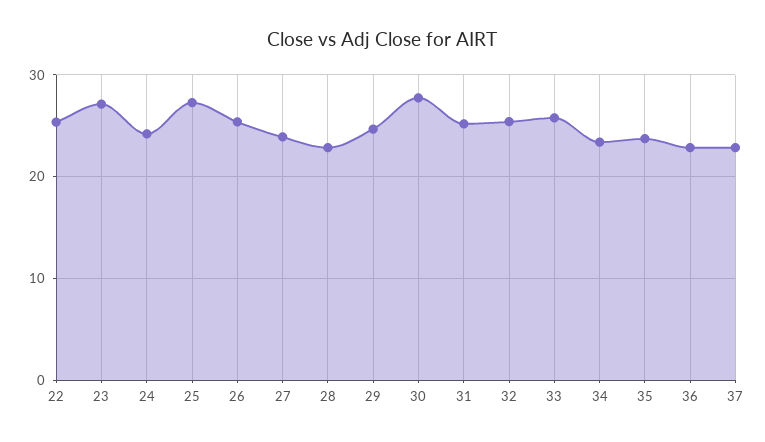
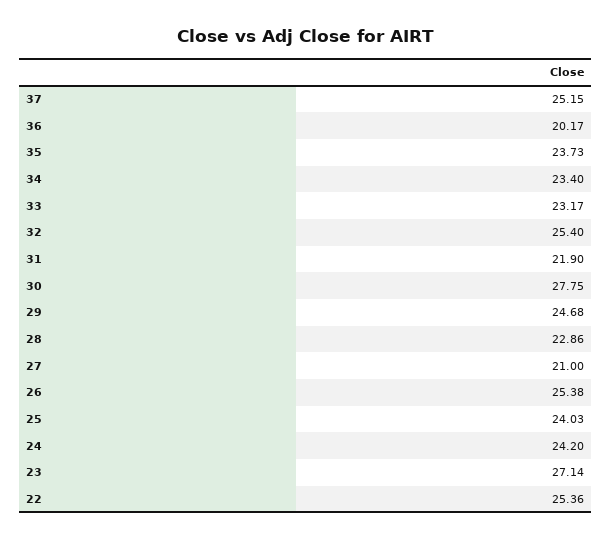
25: 27 -> 24.03
27: 24 -> 21
31: 25 -> 21.9
33: 26 -> 23.17
36: 23 -> 20.17
37: 23 -> 25.15

